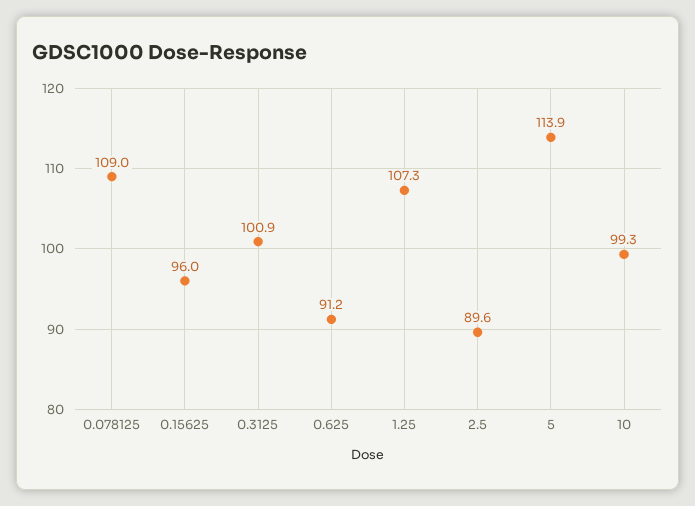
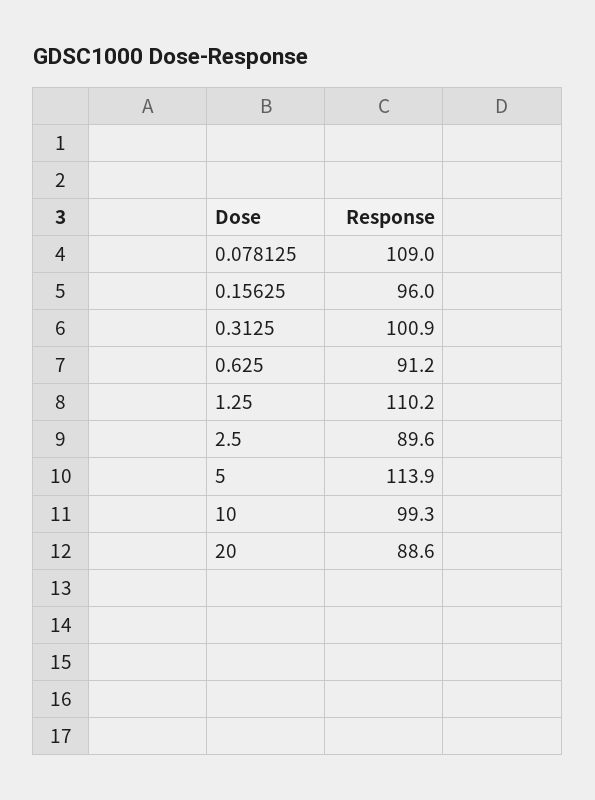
1.25: 107.3 -> 110.2
20: none -> 88.6

